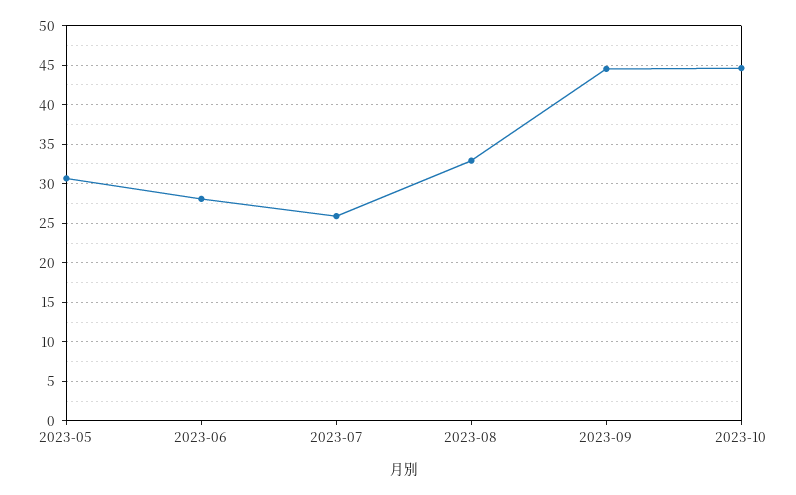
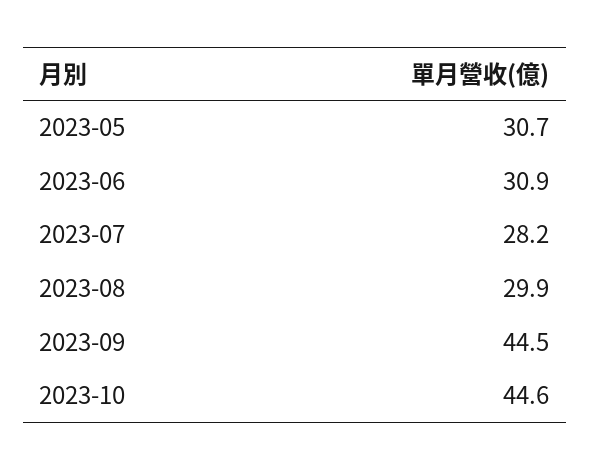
2023-06: 28 -> 30.9
2023-07: 26 -> 28.2
2023-08: 33 -> 29.9

